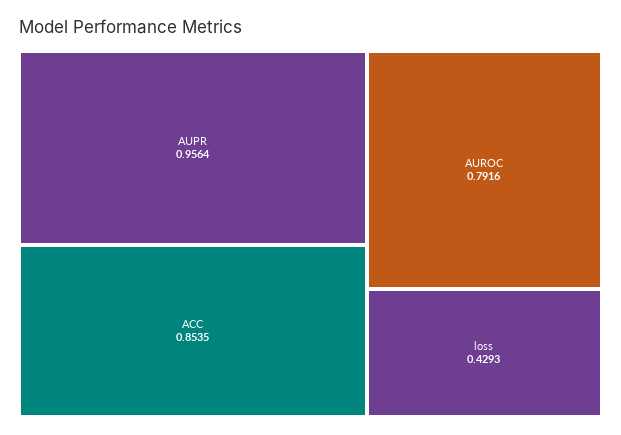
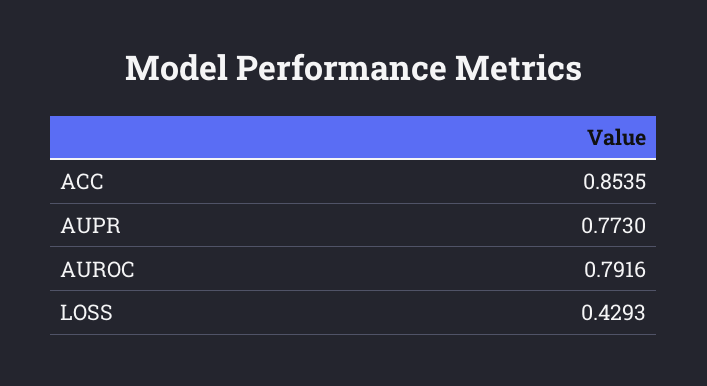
AUPR: 0.9564 -> 0.773

